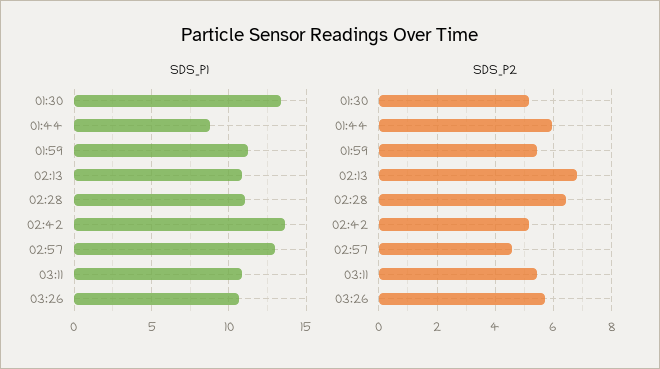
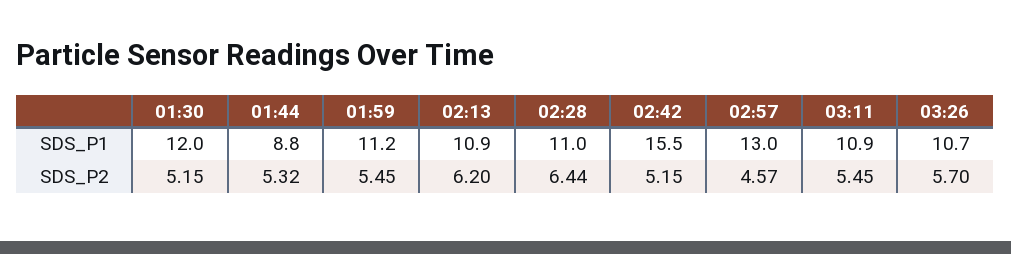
SDS_P1, 01:30: 13.5 -> 12
SDS_P1, 02:42: 13.5 -> 15.5
SDS_P2, 01:44: 6 -> 5.32
SDS_P2, 02:13: 6.75 -> 6.2

